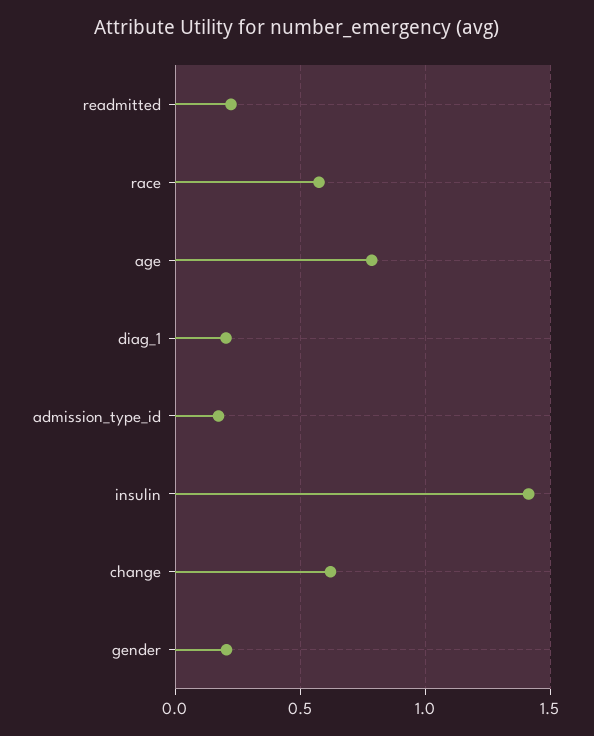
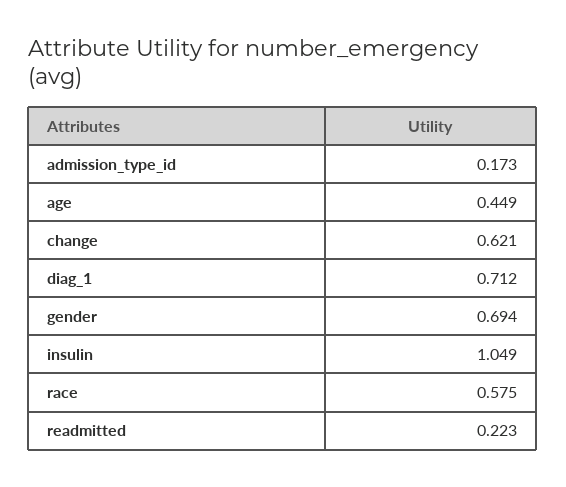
age: 0.8 -> 0.449
diag_1: 0.2 -> 0.712
insulin: 1.4 -> 1.049
gender: 0.2 -> 0.694

